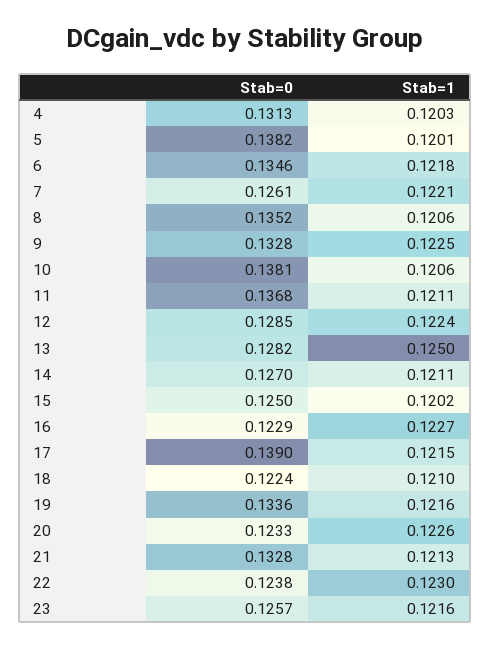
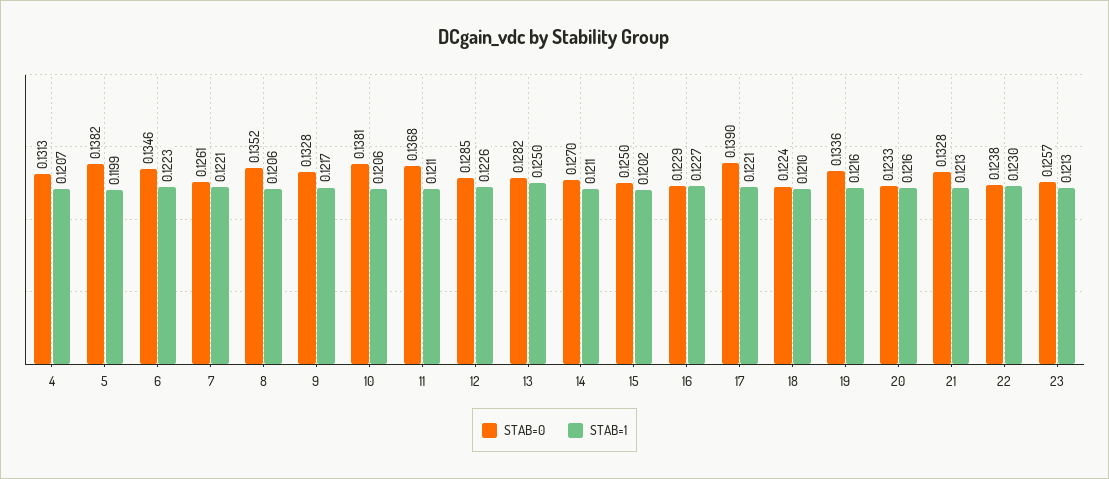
Stab=1, 4: 0.1203 -> 0.1207
Stab=1, 5: 0.1201 -> 0.1199
Stab=1, 6: 0.1218 -> 0.1223
Stab=1, 9: 0.1225 -> 0.1217
Stab=1, 12: 0.1224 -> 0.1226
Stab=1, 17: 0.1215 -> 0.1221
Stab=1, 20: 0.1226 -> 0.1216
Stab=1, 23: 0.1216 -> 0.1213

